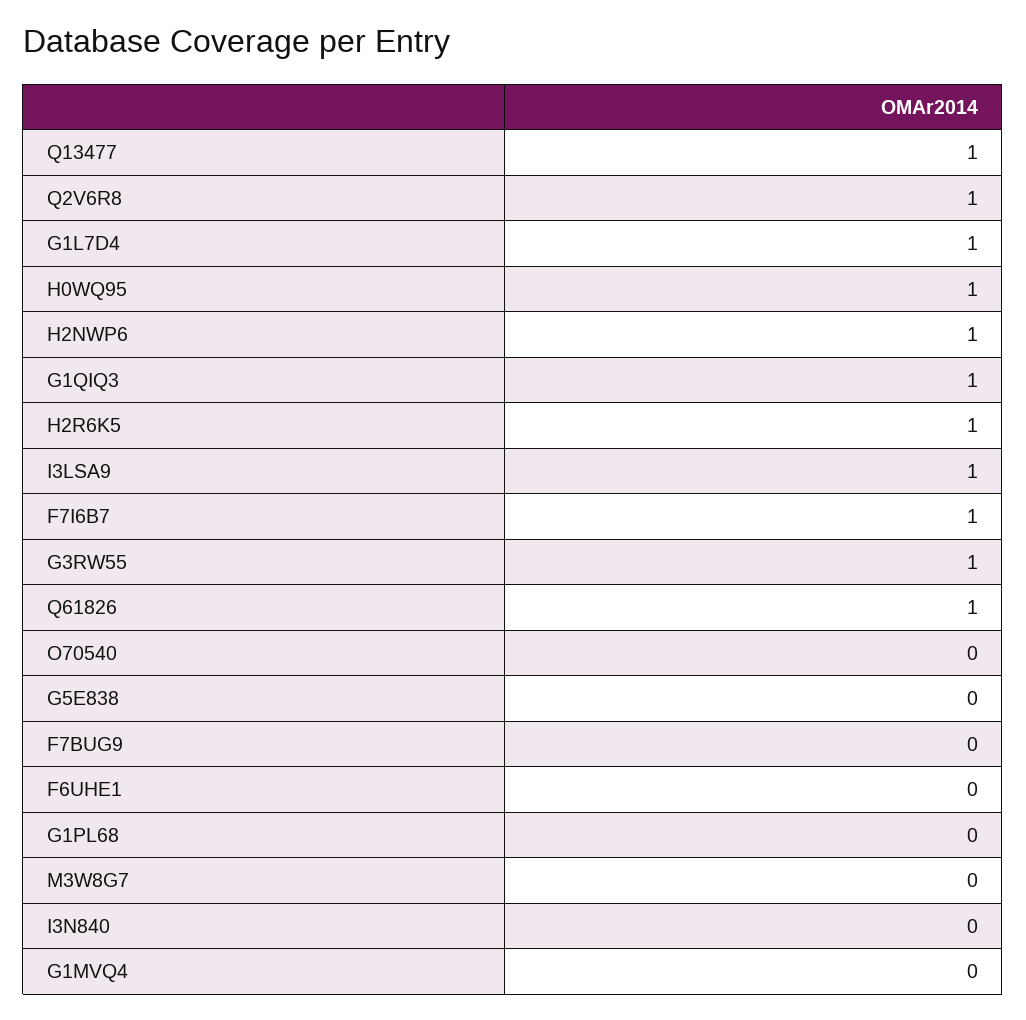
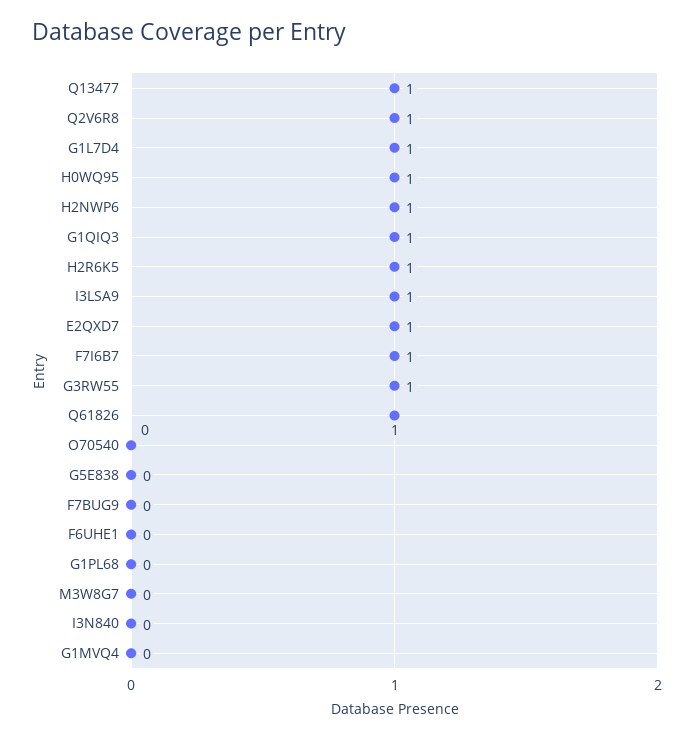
E2QXD7: none -> 1

